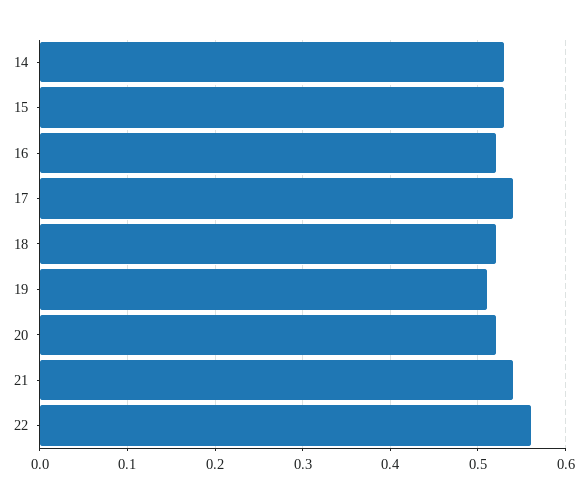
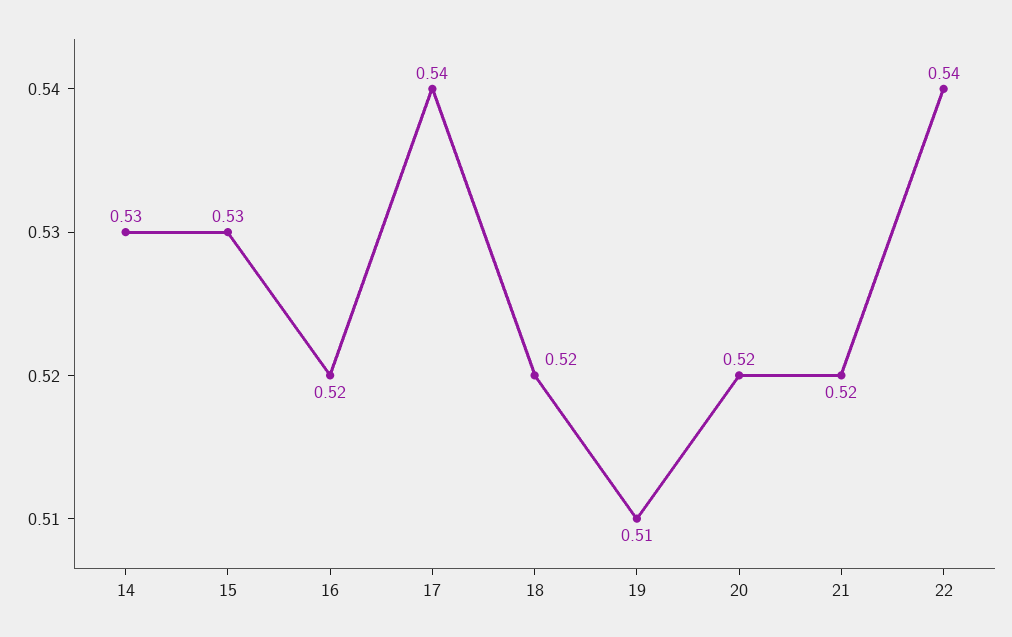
21: 0.54 -> 0.52
22: 0.56 -> 0.54

